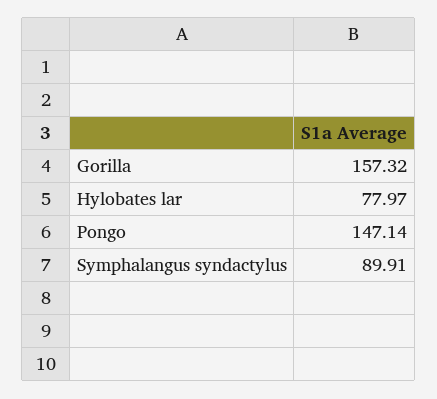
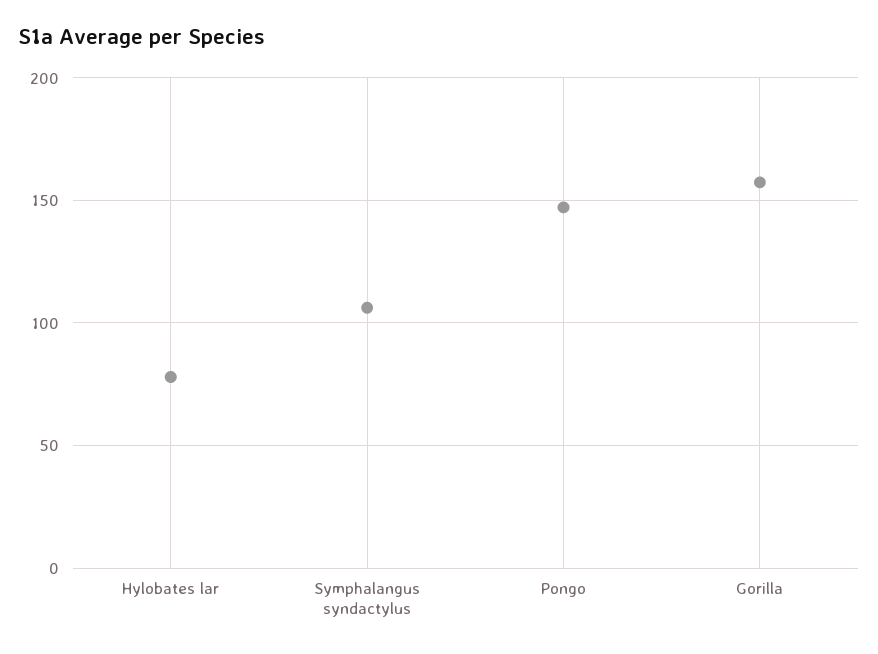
Symphalangus syndactylus: 89.91 -> 105

